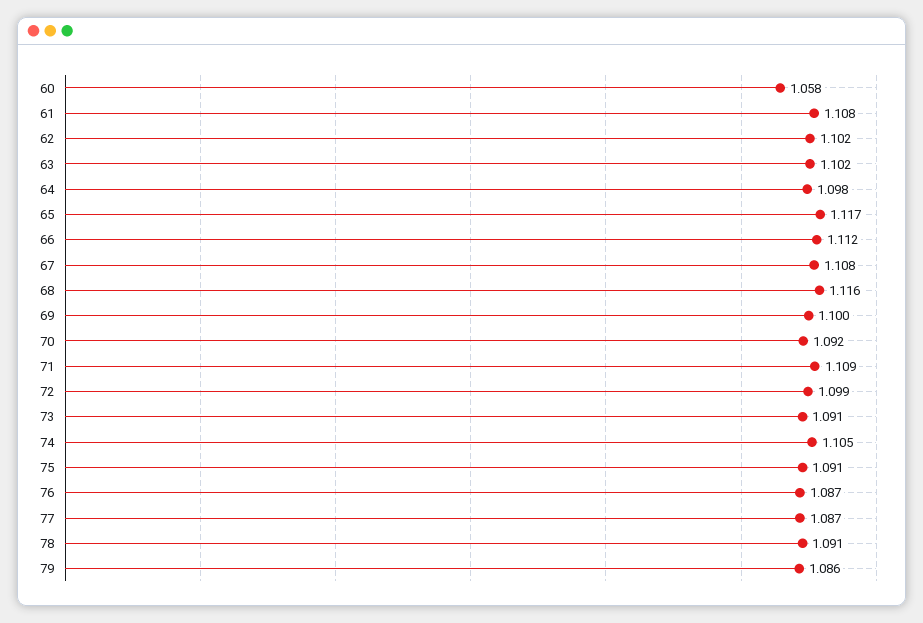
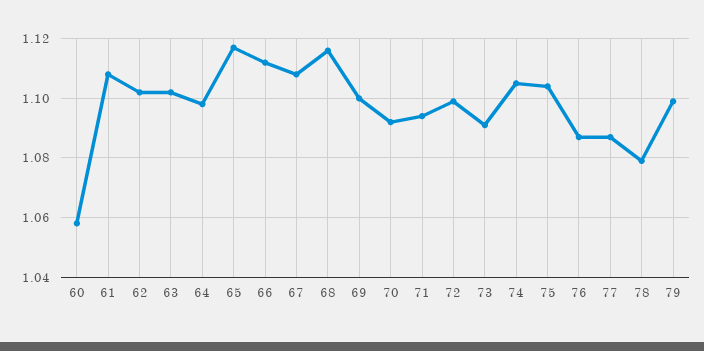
71: 1.109 -> 1.095
75: 1.091 -> 1.105
78: 1.091 -> 1.08
79: 1.086 -> 1.1

